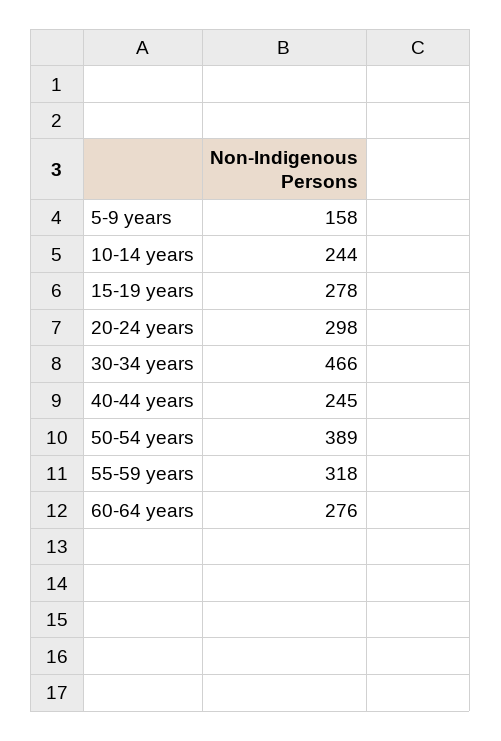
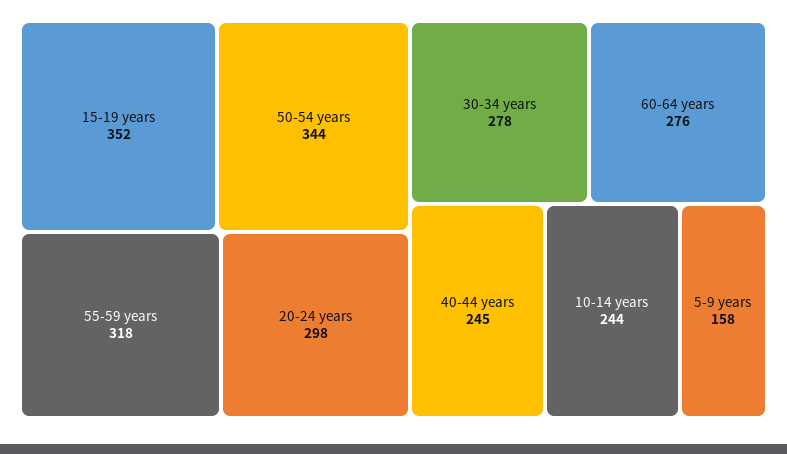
15-19 years: 278 -> 352
30-34 years: 466 -> 278
50-54 years: 389 -> 344

